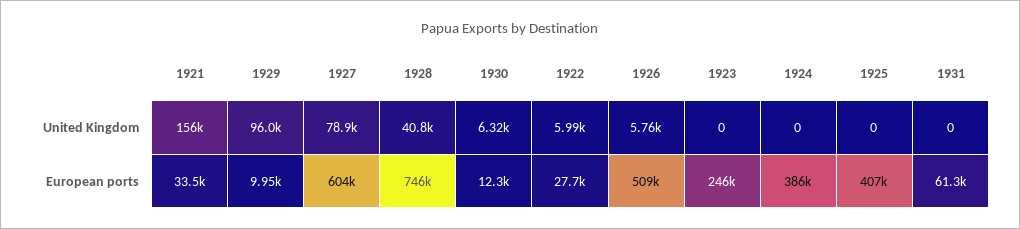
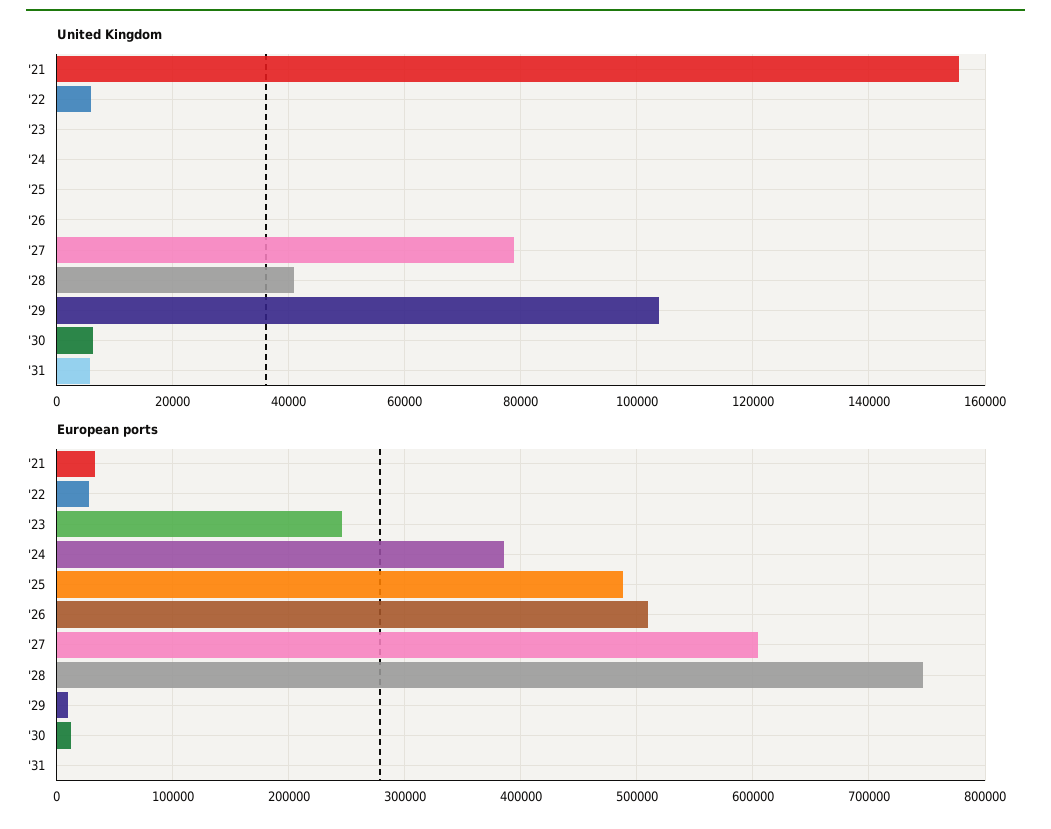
United Kingdom, 1929: 96000 -> 104000
United Kingdom, 1926: 5760 -> 0
United Kingdom, 1931: 0 -> 6000
European ports, 1925: 407000 -> 490000
European ports, 1931: 61300 -> 0

